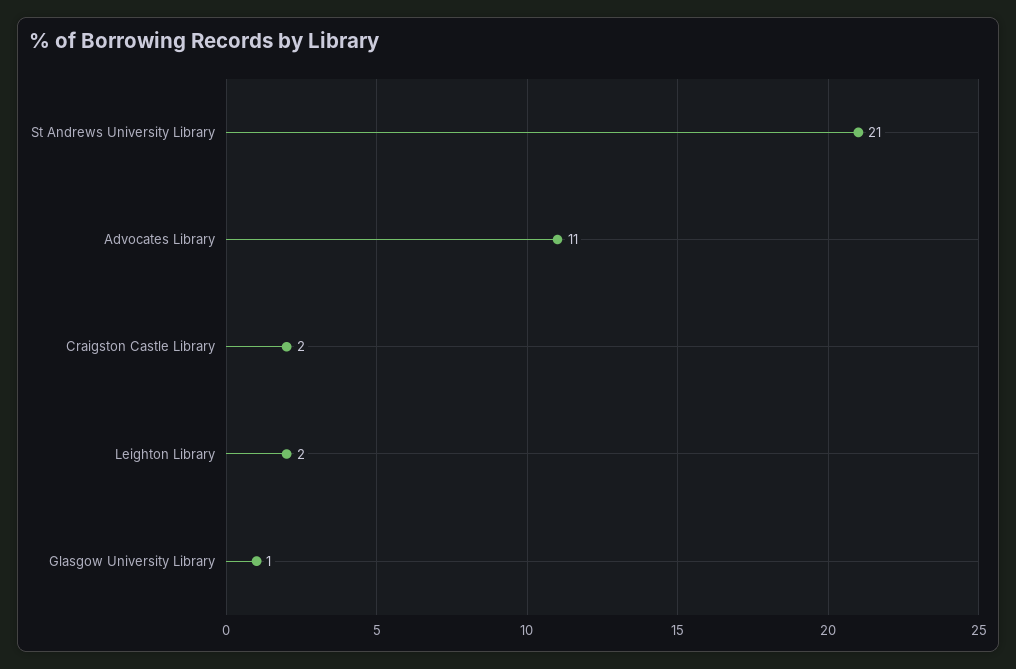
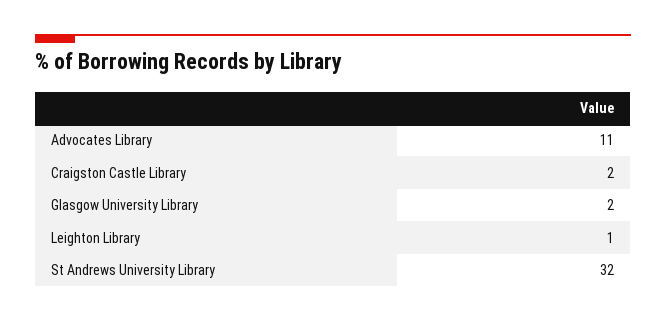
St Andrews University Library: 21 -> 32
Leighton Library: 2 -> 1
Glasgow University Library: 1 -> 2

